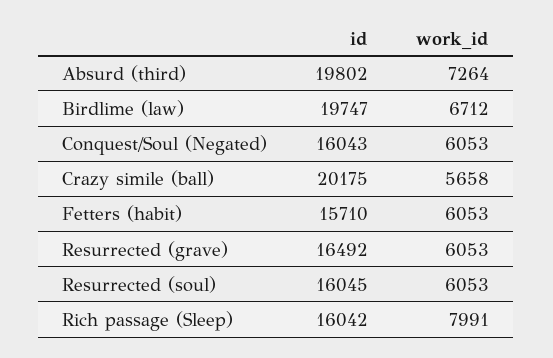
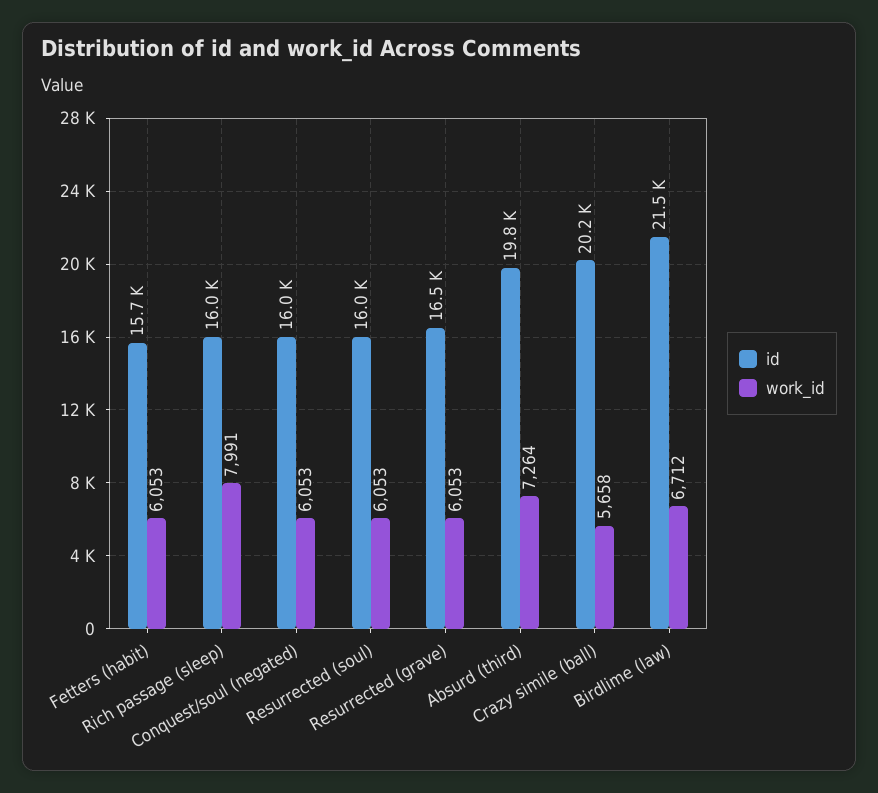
id, Birdlime (law): 19747 -> 21500

